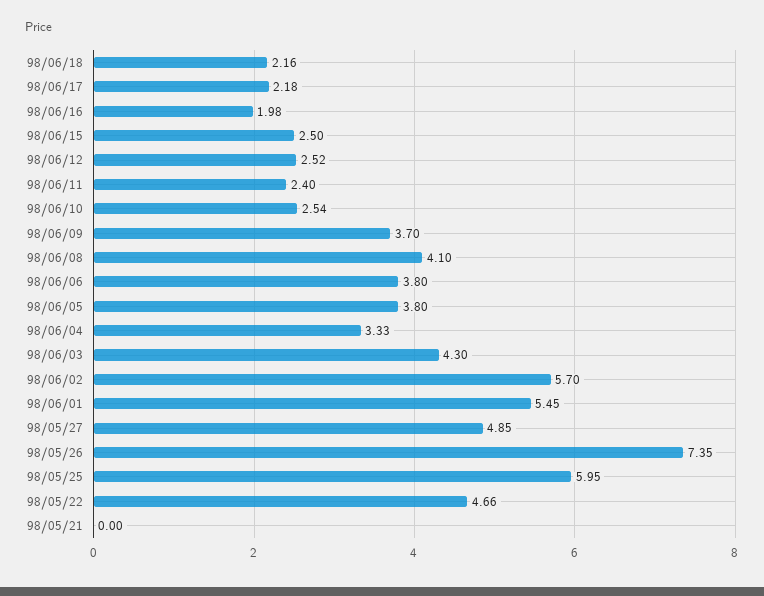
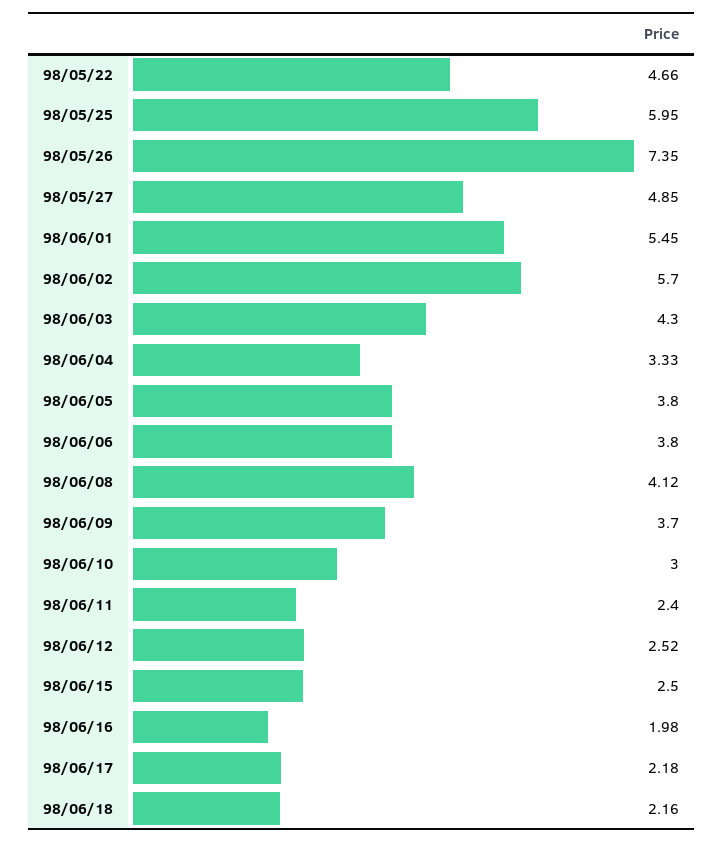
98/06/10: 2.54 -> 3
98/06/08: 4.1 -> 4.12
98/05/21: 0 -> none

